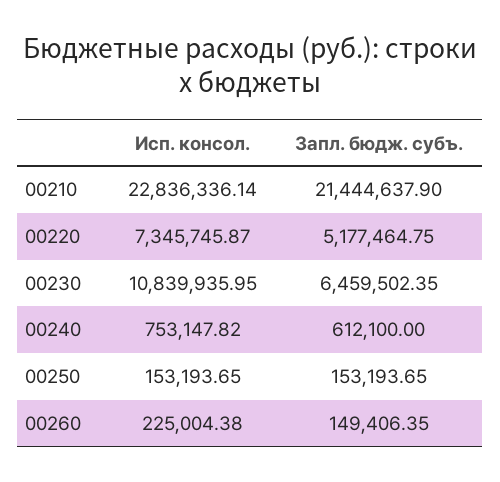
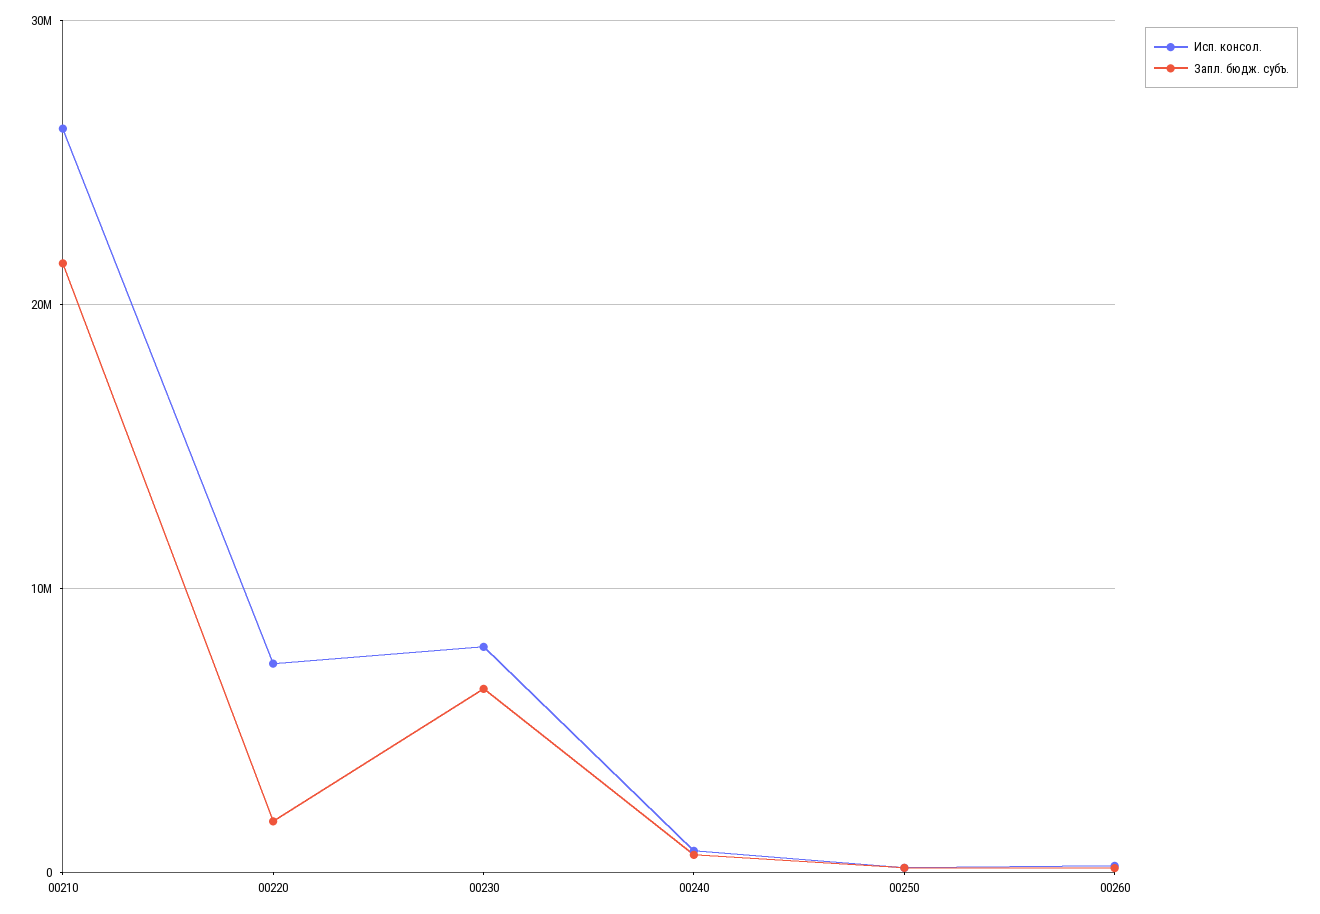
Исп. консол., 00210: 22836336.14 -> 26000000
Запл. бюдж. субъ., 00220: 5177464.75 -> 2000000
Исп. консол., 00230: 10839935.95 -> 8000000

